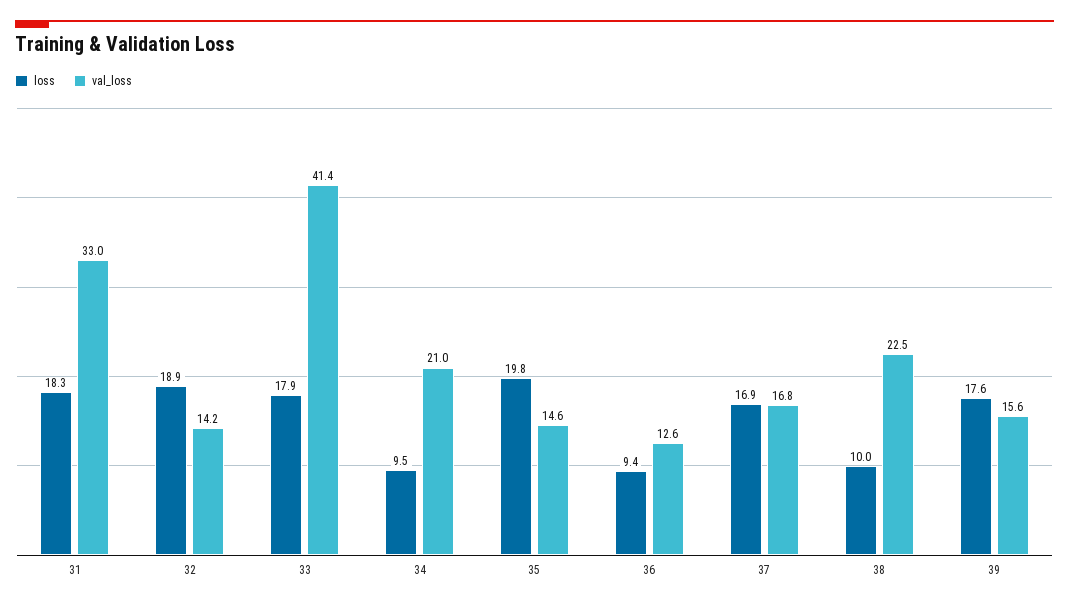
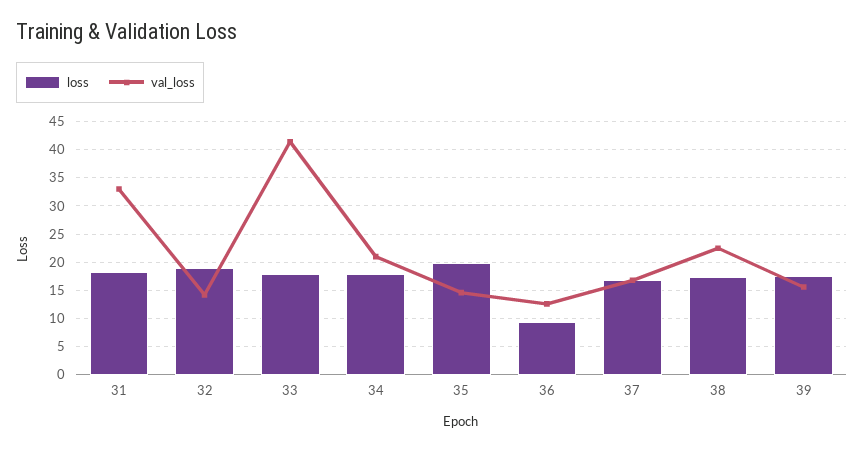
loss, 34: 9.5 -> 17.5
loss, 38: 10 -> 17.5

